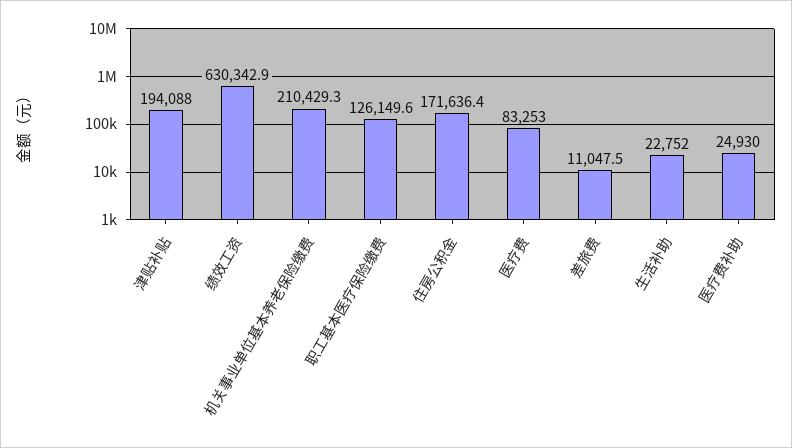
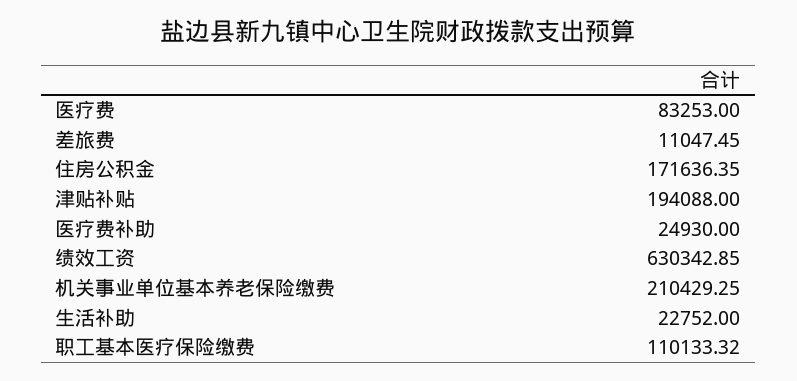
职工基本医疗保险缴费: 126149.6 -> 110133.32

